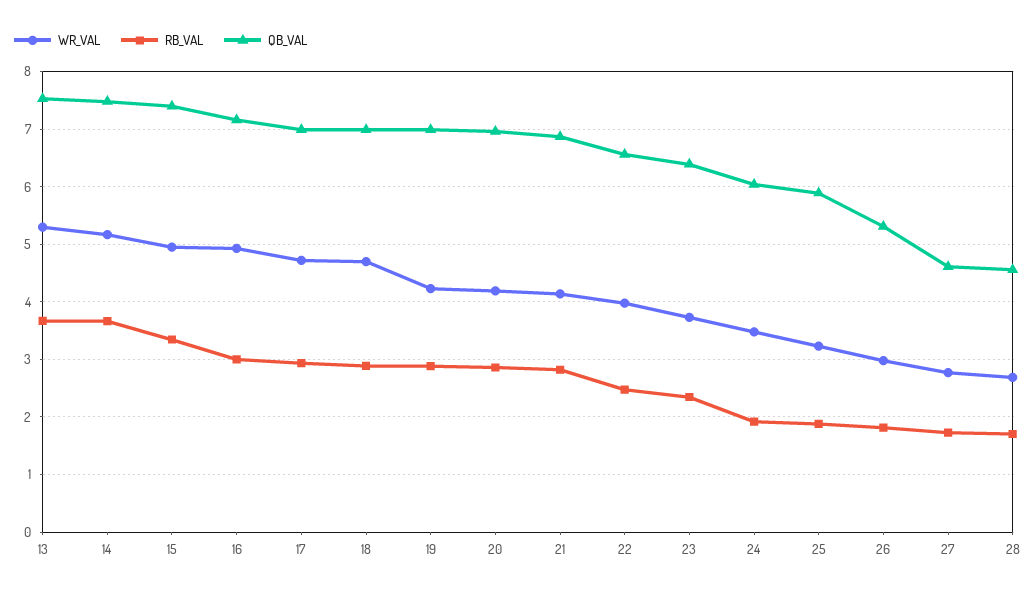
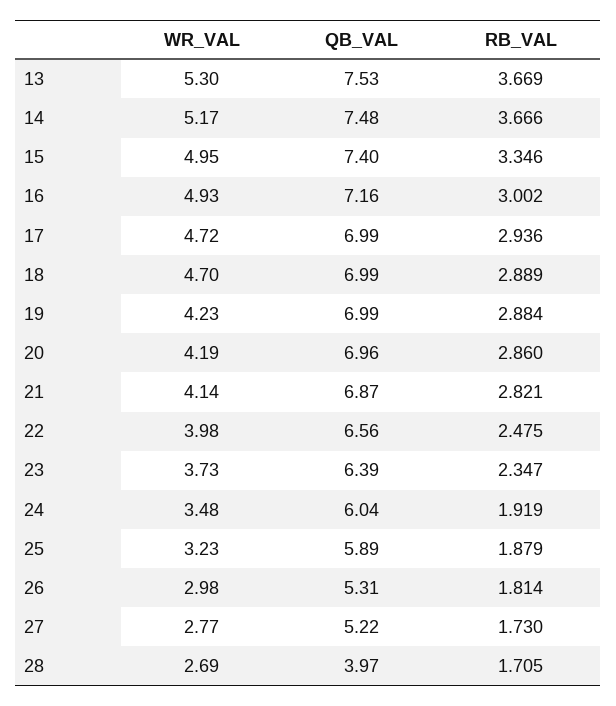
QB_VAL, 27: 4.6 -> 5.22
QB_VAL, 28: 4.6 -> 3.97

